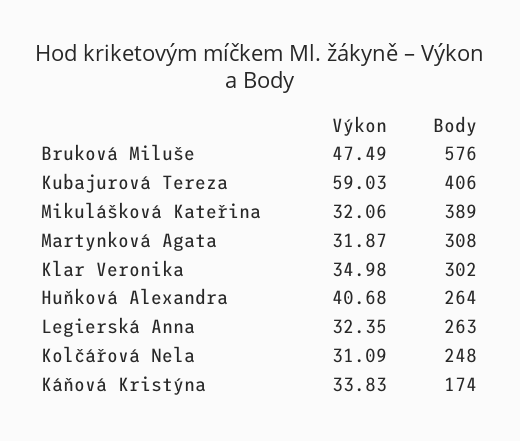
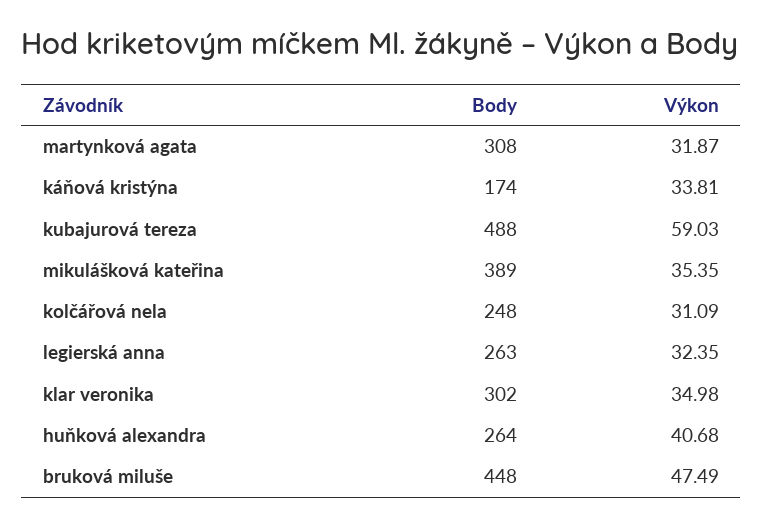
Body, Bruková Miluše: 576 -> 448
Body, Kubajurová Tereza: 406 -> 488
Výkon, Mikulášková Kateřina: 32.06 -> 35.35
Výkon, Káňová Kristýna: 33.83 -> 33.81

